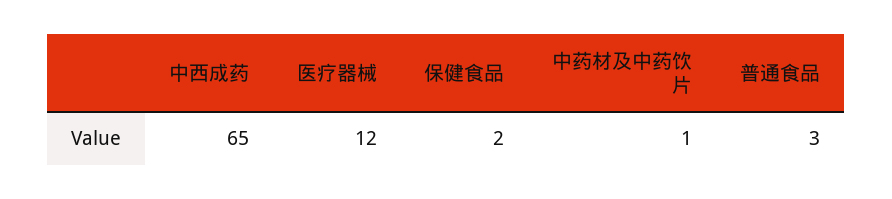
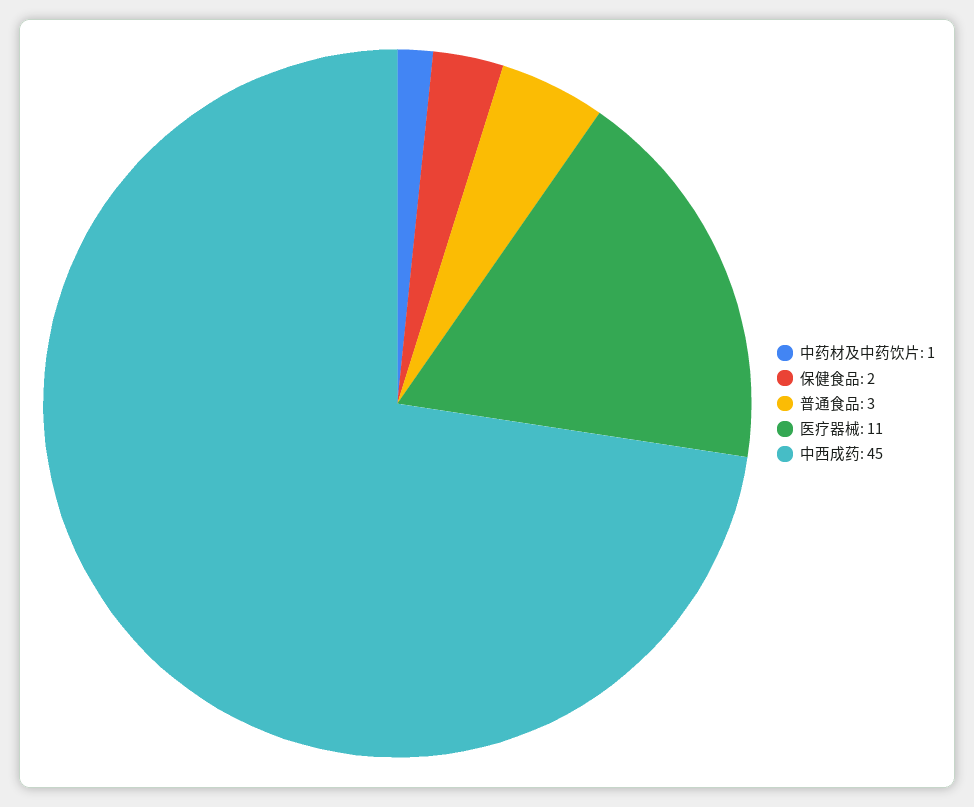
中西成药: 65 -> 45
医疗器械: 12 -> 11

